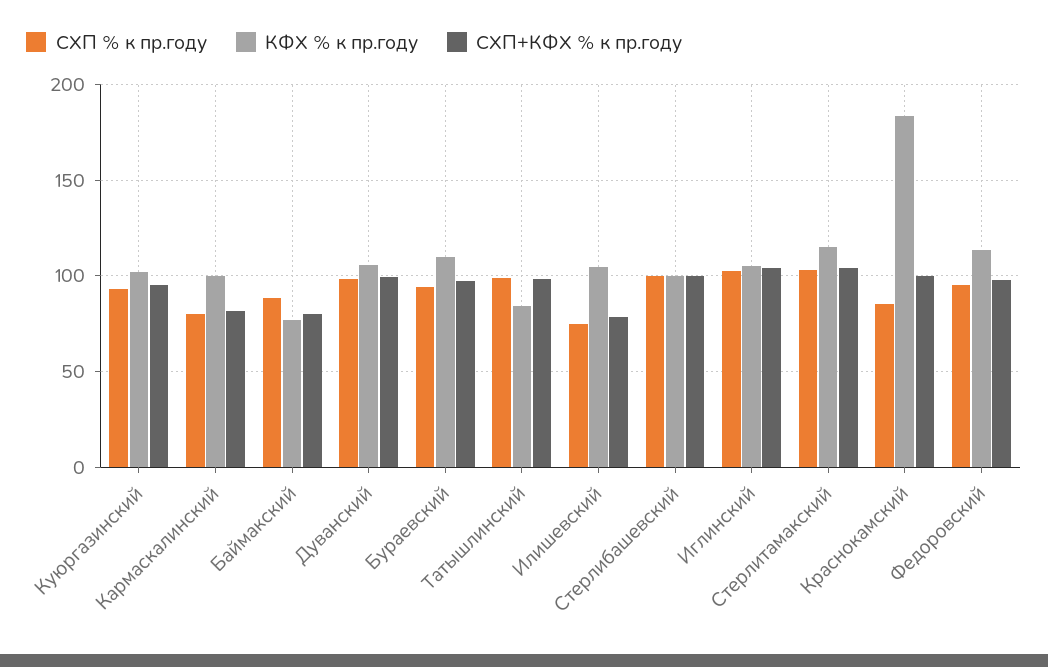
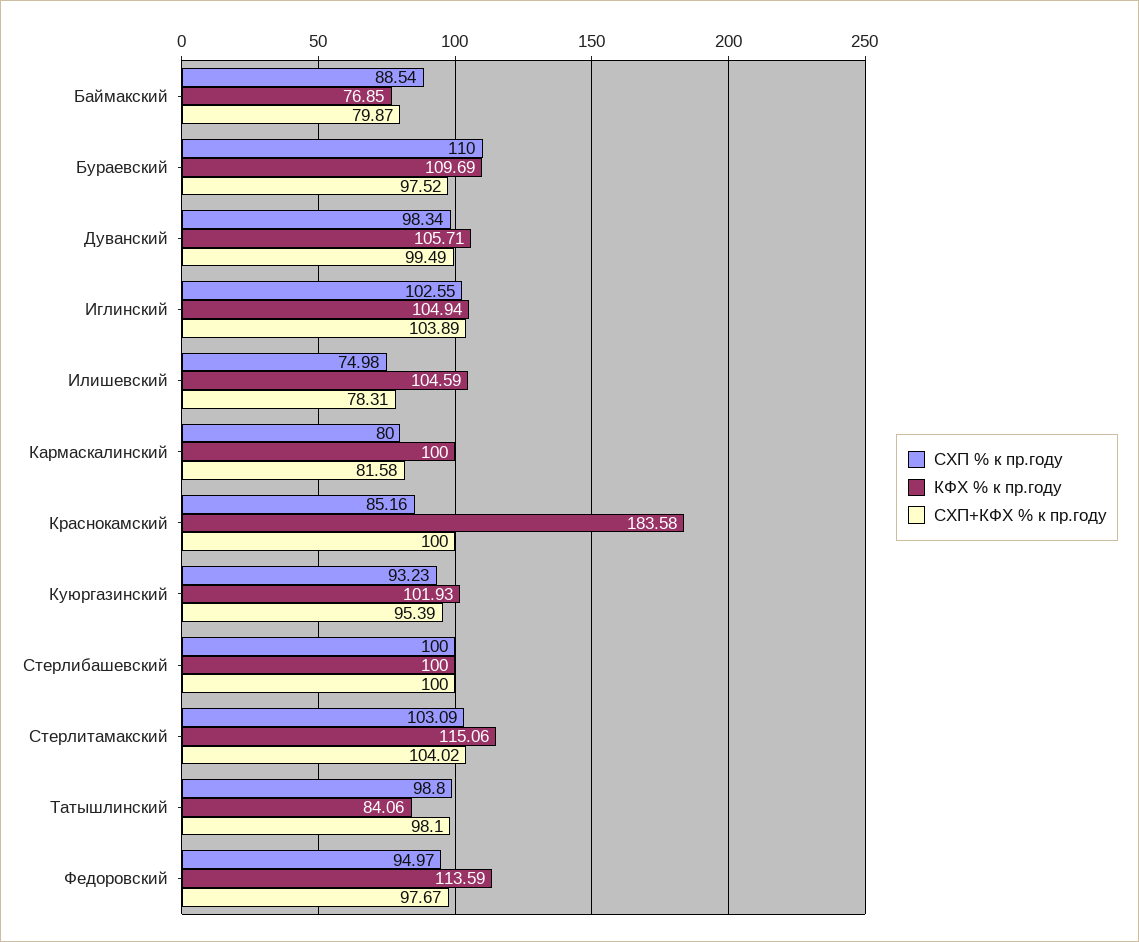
СХП % к пр.году, Бураевский: 95 -> 110

